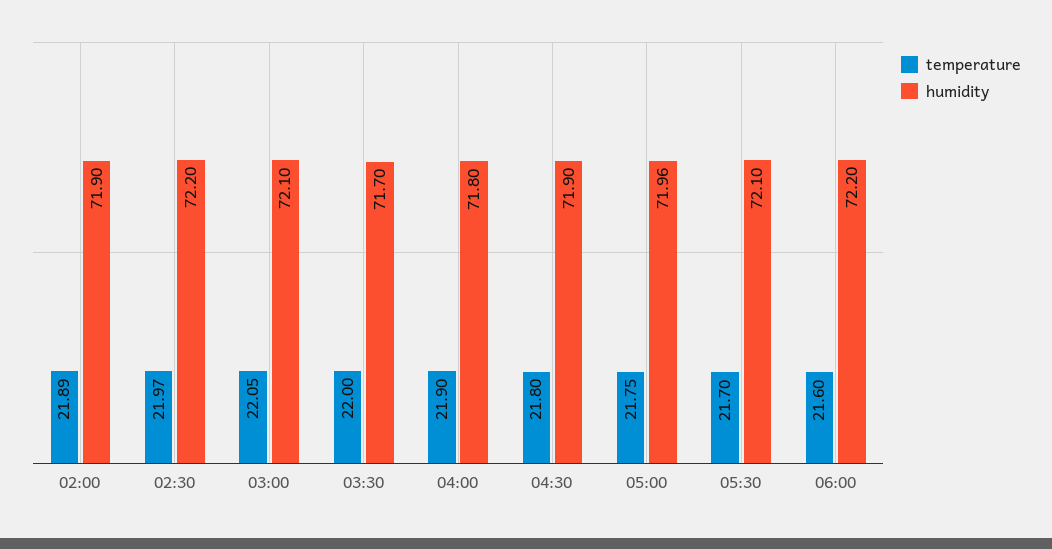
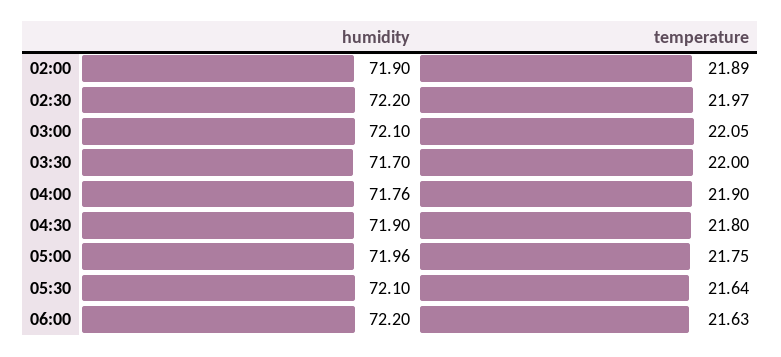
humidity, 04:00: 71.8 -> 71.76
temperature, 05:30: 21.7 -> 21.64
temperature, 06:00: 21.6 -> 21.63

